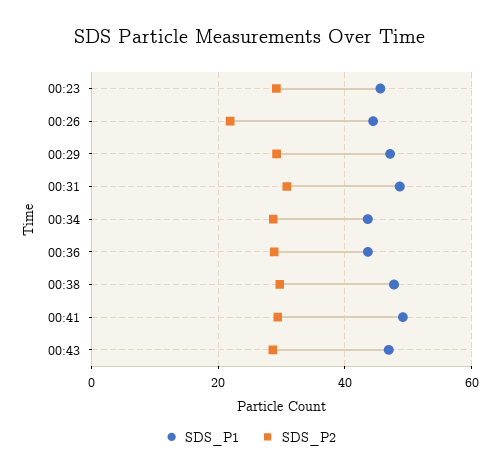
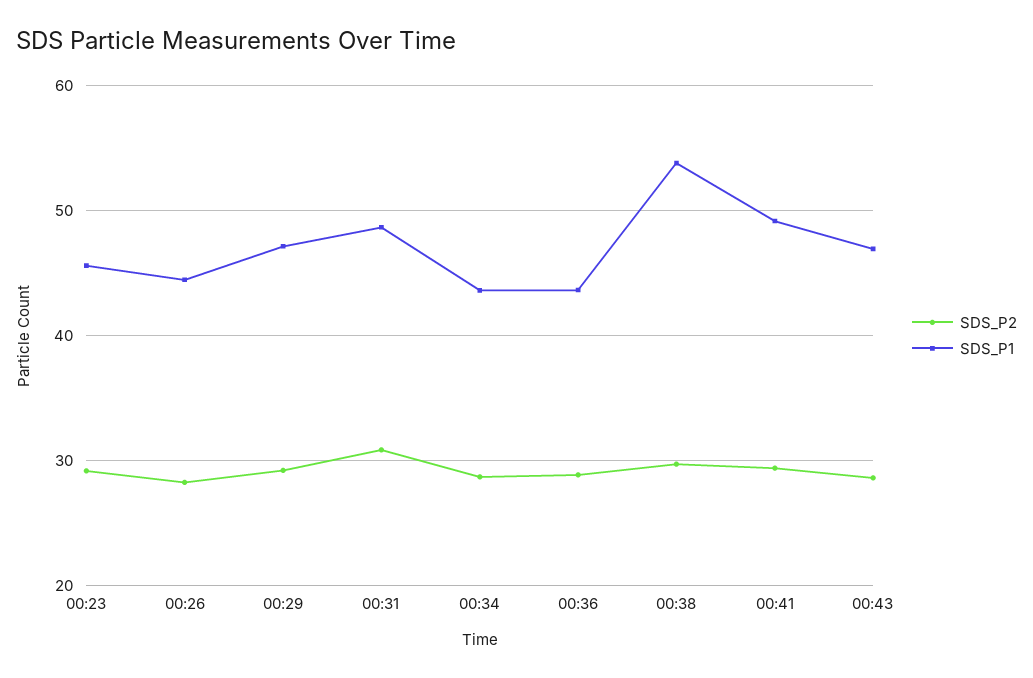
SDS_P2, 00:26: 22 -> 28
SDS_P1, 00:38: 48 -> 54

